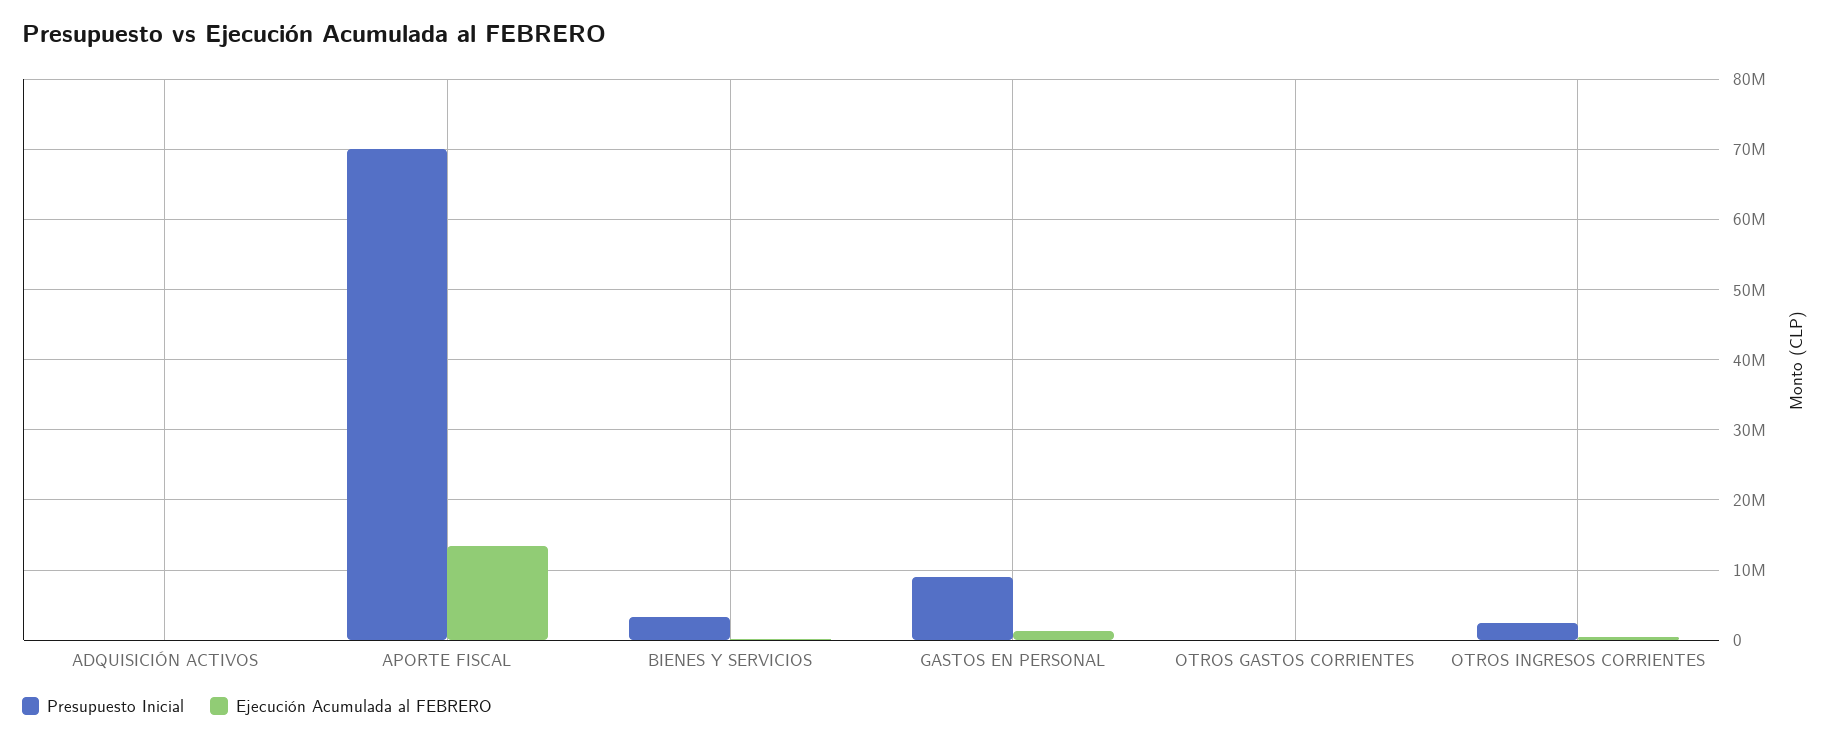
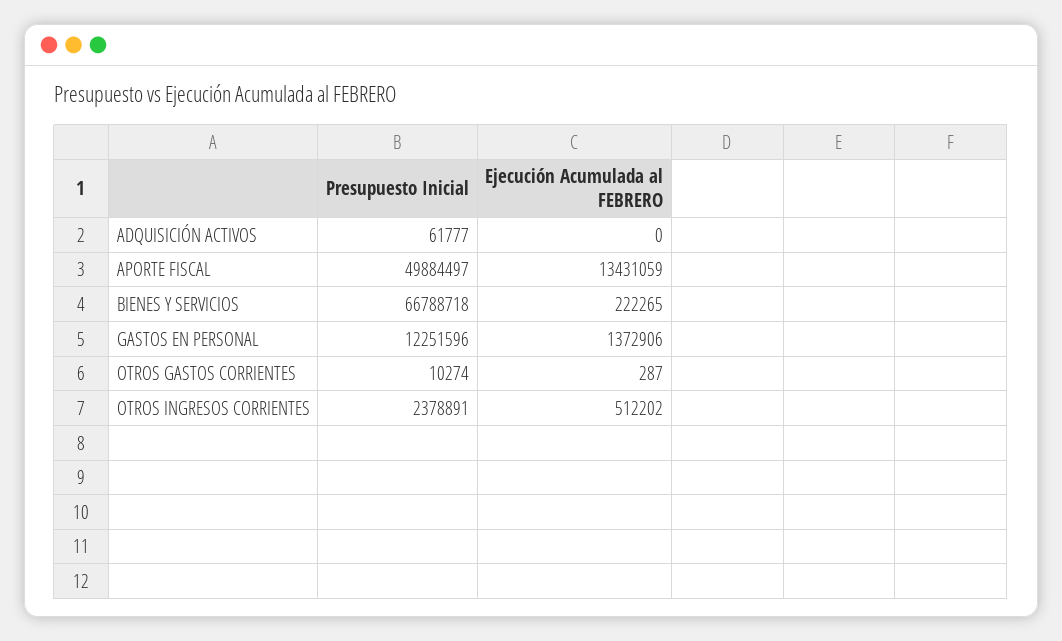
Presupuesto Inicial, APORTE FISCAL: 70000000 -> 49884497
Presupuesto Inicial, BIENES Y SERVICIOS: 3000000 -> 66788718
Presupuesto Inicial, GASTOS EN PERSONAL: 9000000 -> 12251596

